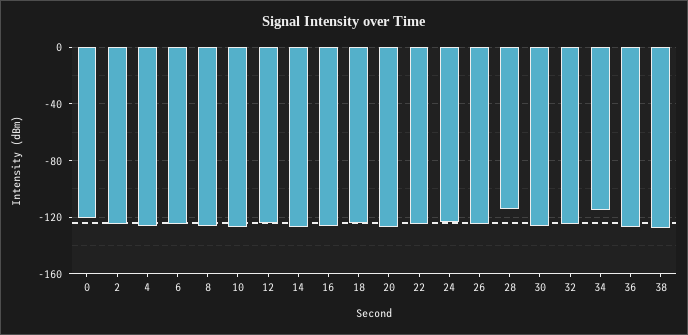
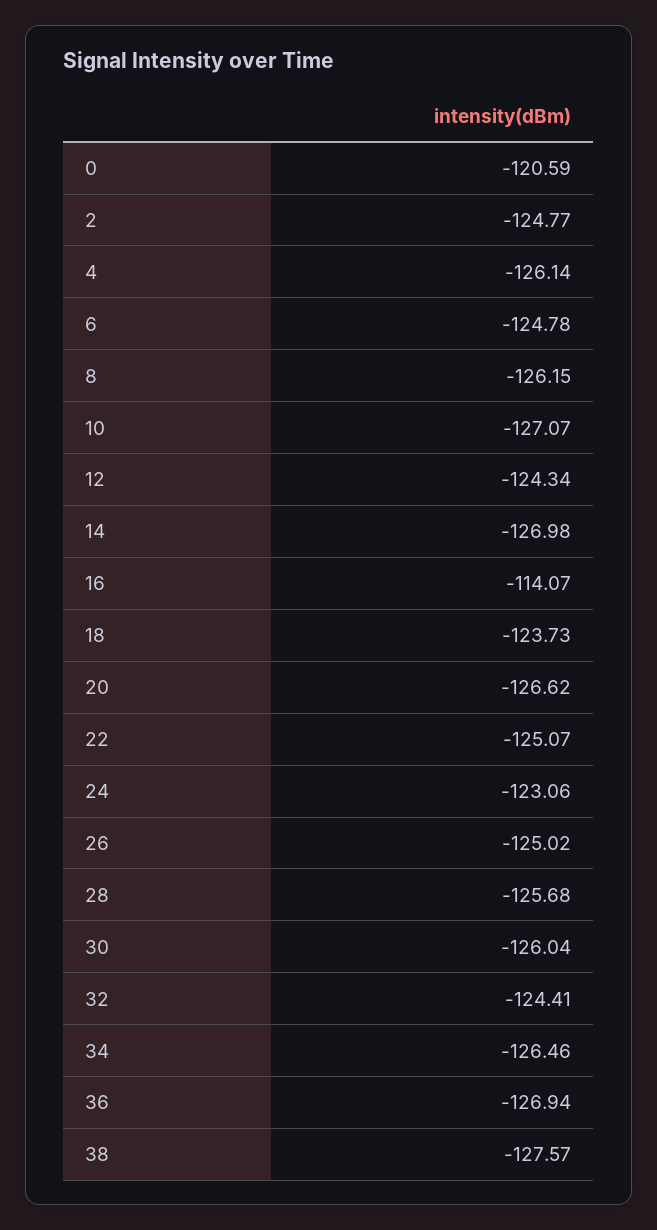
16: -125 -> -114.07
28: -115 -> -125.68
34: -115 -> -126.46

